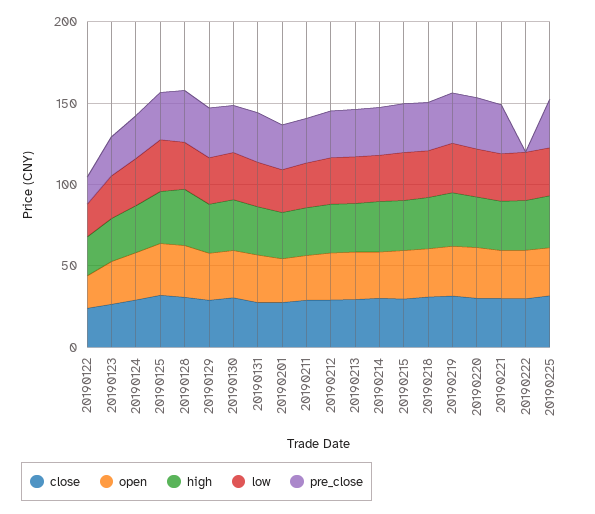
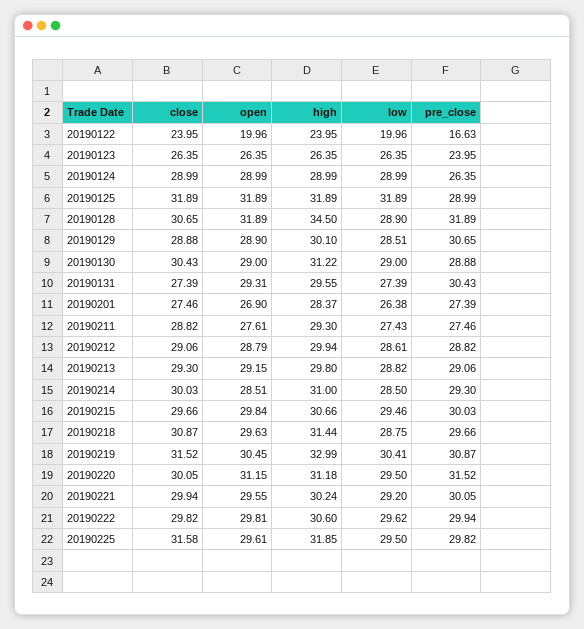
pre_close, 20190222: 0 -> 29.94

